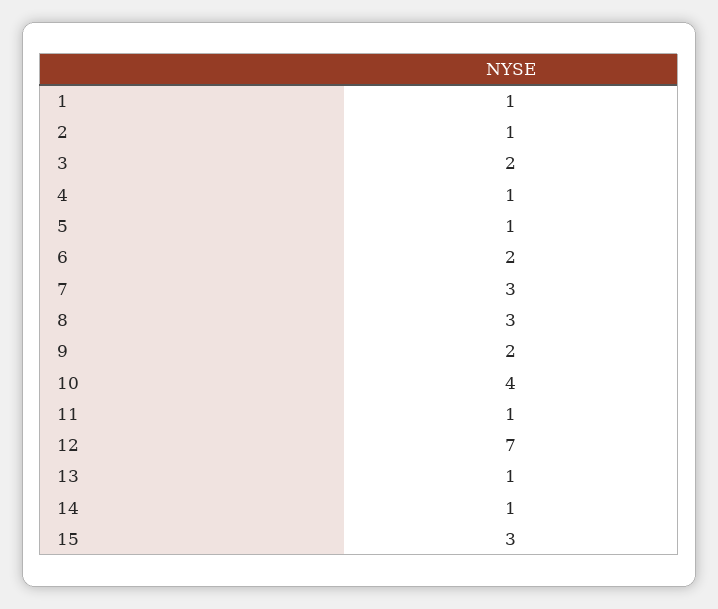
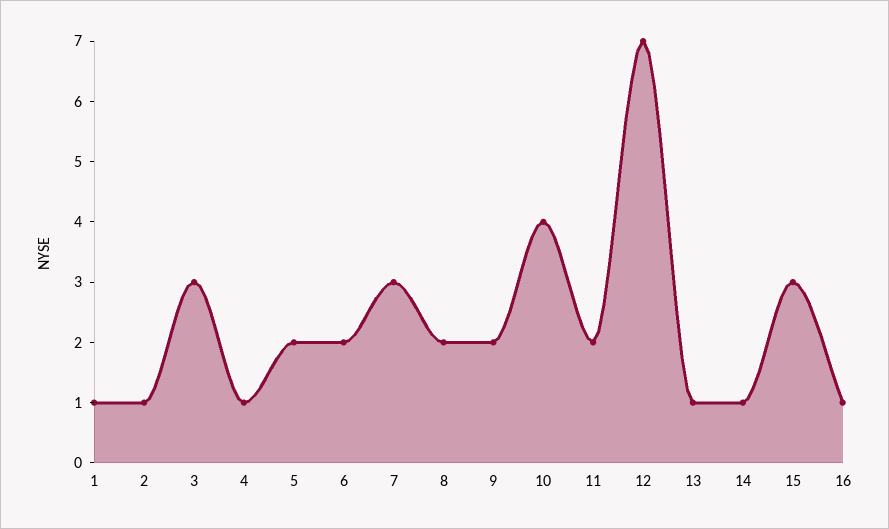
3: 2 -> 3
5: 1 -> 2
8: 3 -> 2
11: 1 -> 2
16: none -> 1

